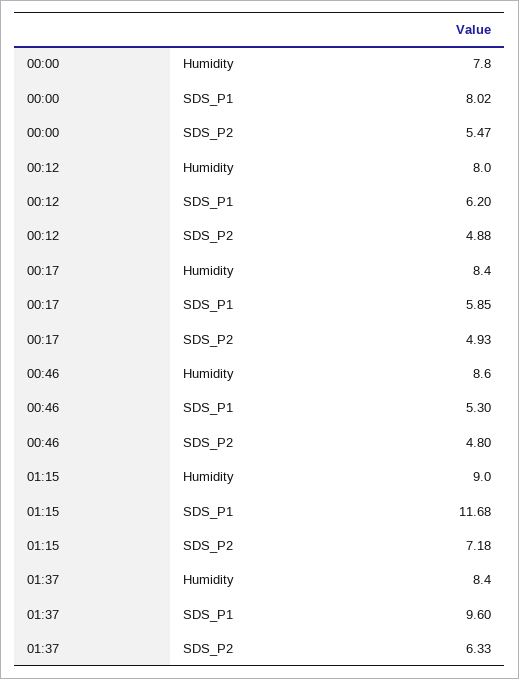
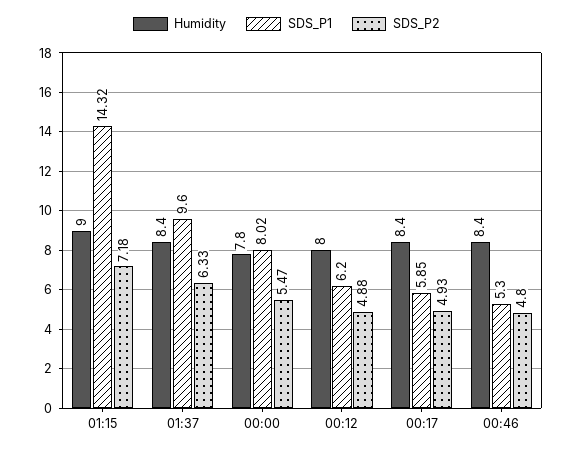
Humidity, 00:46: 8.6 -> 8.4
SDS_P1, 01:15: 11.68 -> 14.32

